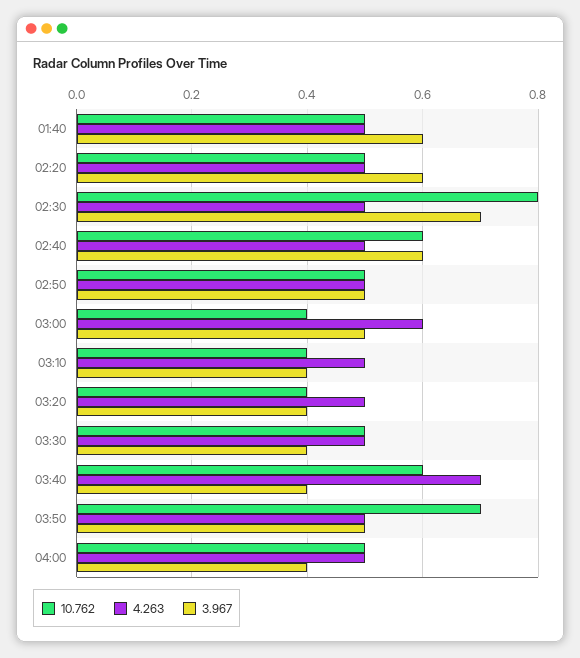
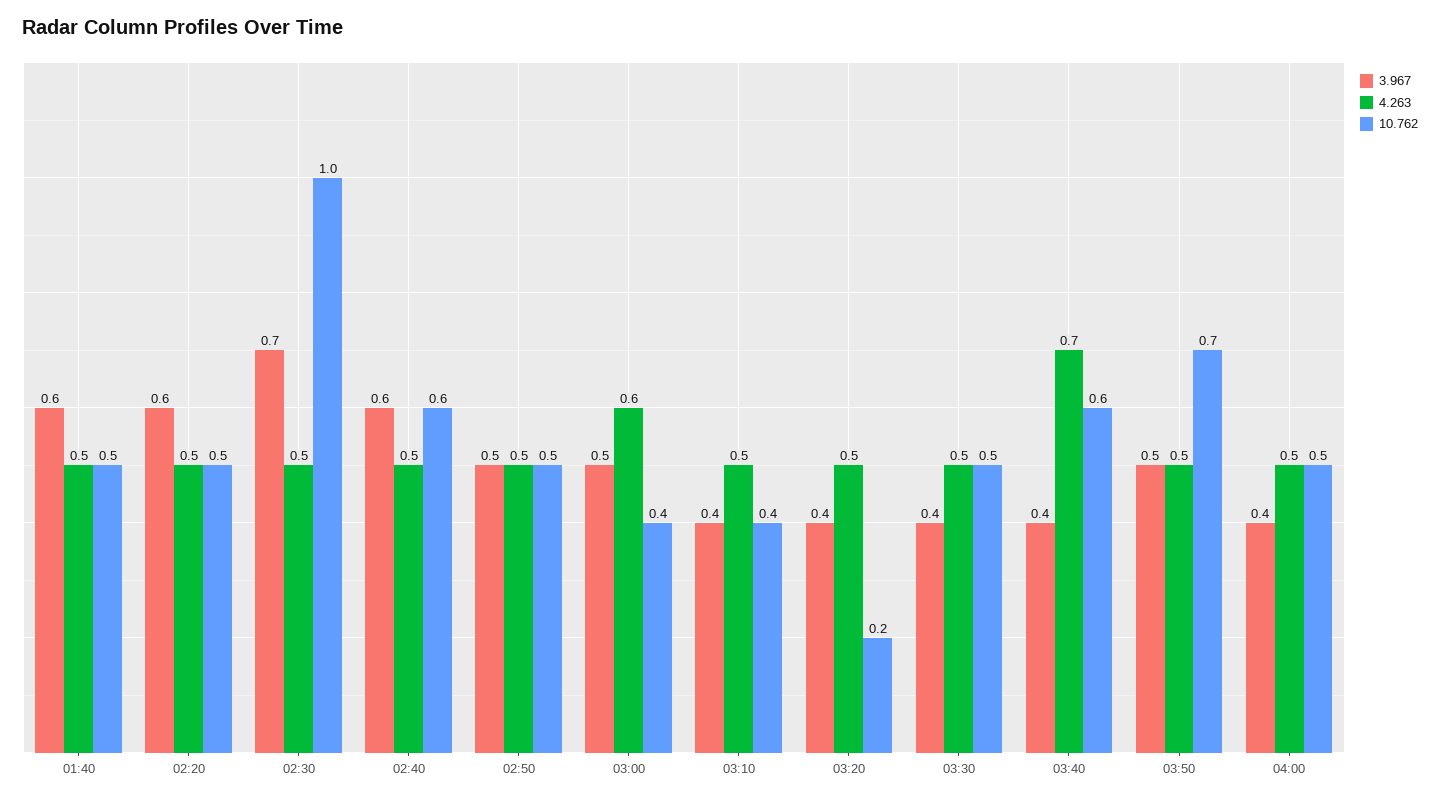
10.762, 02:30: 0.8 -> 1
10.762, 03:20: 0.4 -> 0.2

